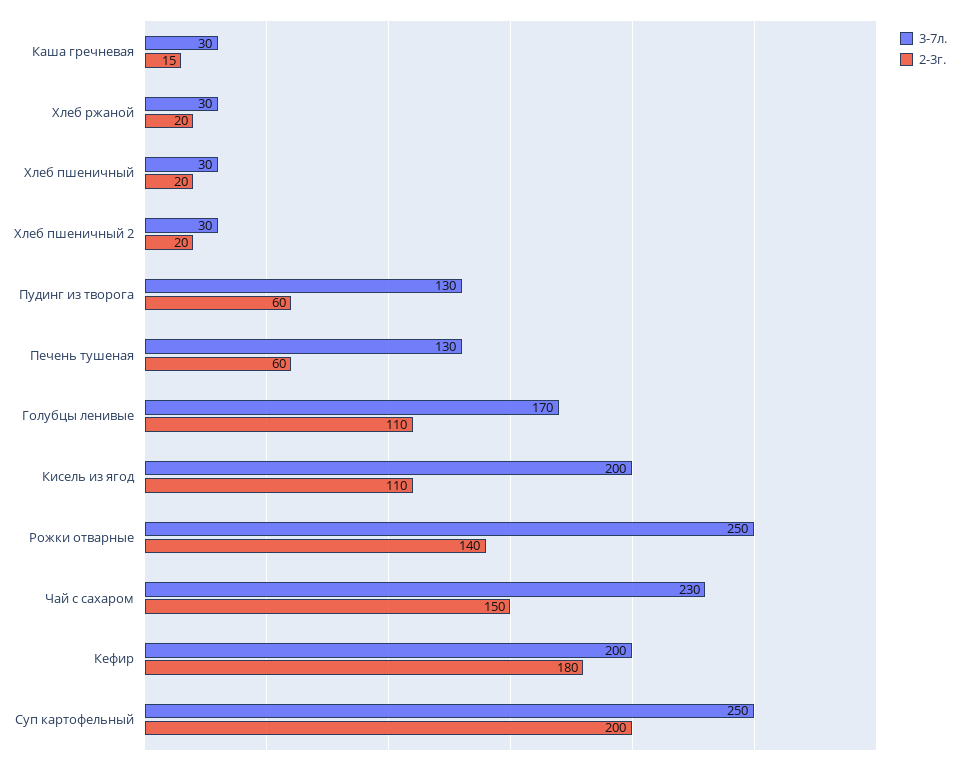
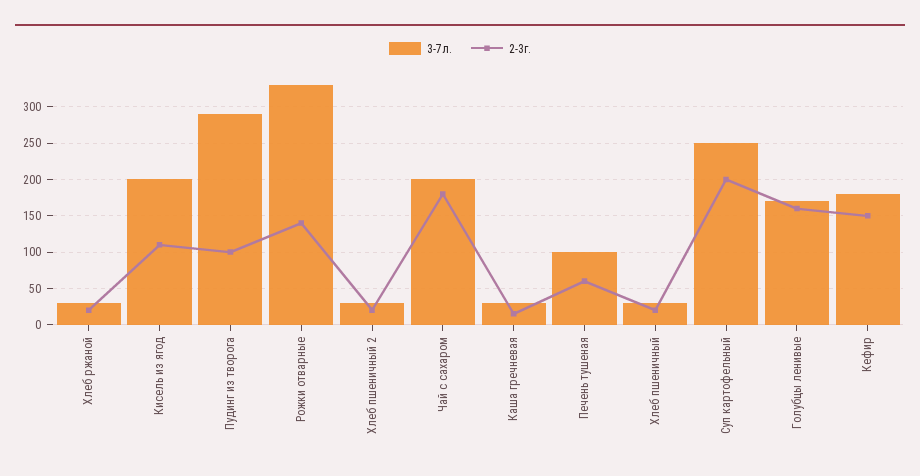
3-7л., Пудинг из творога: 130 -> 290
2-3г., Пудинг из творога: 60 -> 100
3-7л., Печень тушеная: 130 -> 100
2-3г., Голубцы ленивые: 110 -> 160
3-7л., Рожки отварные: 250 -> 330
3-7л., Чай с сахаром: 230 -> 200
2-3г., Чай с сахаром: 150 -> 180
3-7л., Кефир: 200 -> 180
2-3г., Кефир: 180 -> 150

